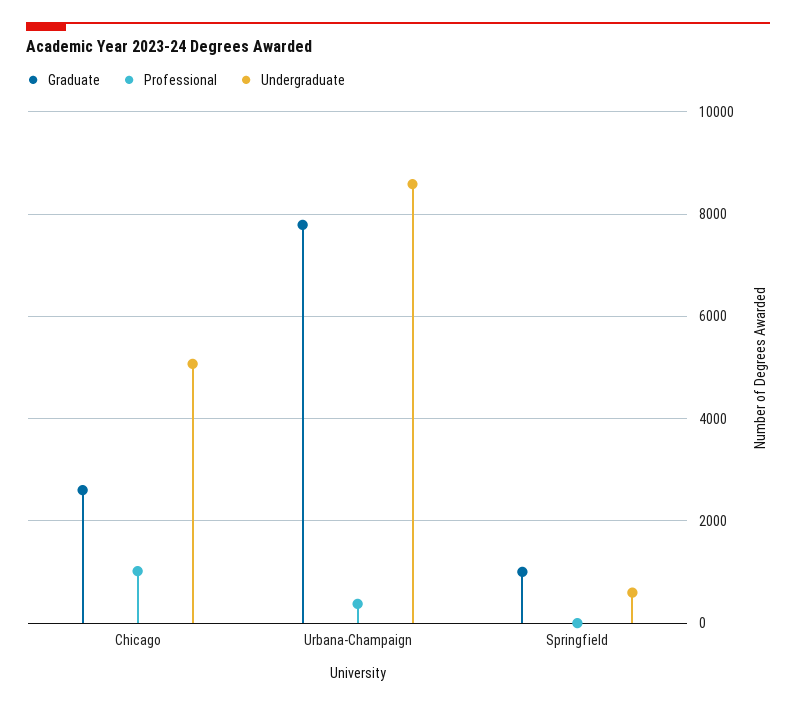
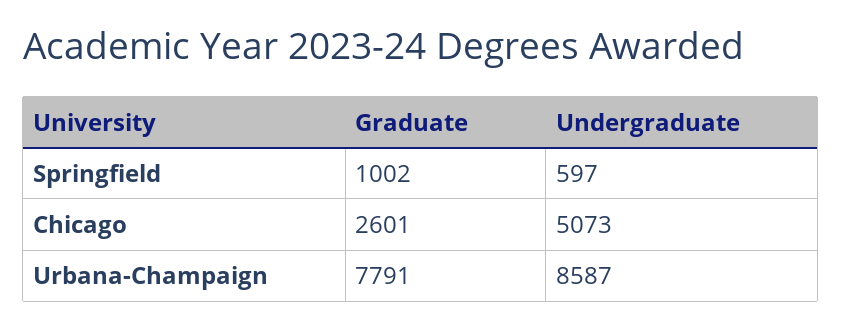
Professional, Chicago: 1000 -> none
Professional, Urbana-Champaign: 400 -> none
Professional, Springfield: 0 -> none

